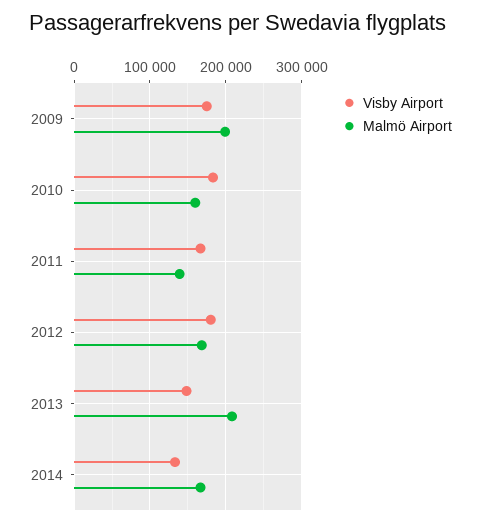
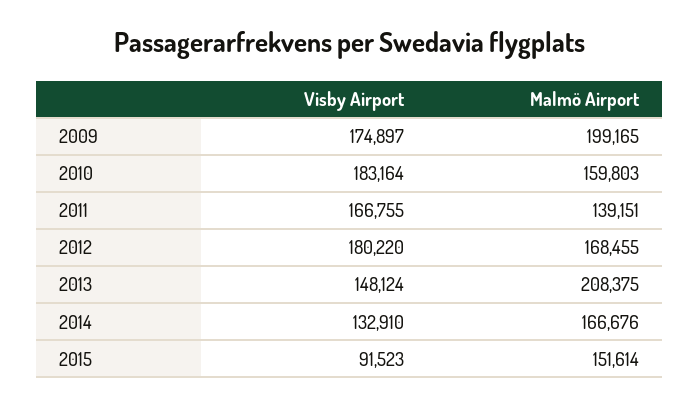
Visby Airport, 2015: none -> 91523
Malmö Airport, 2015: none -> 151614

